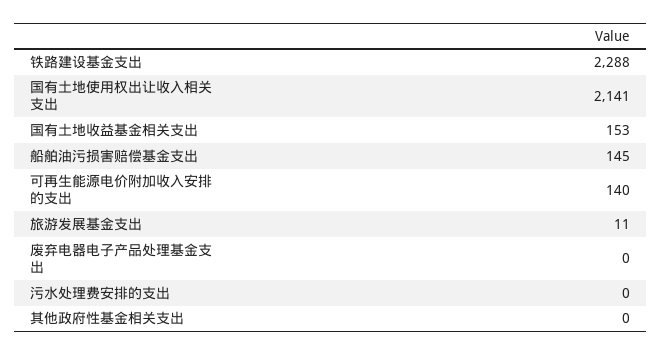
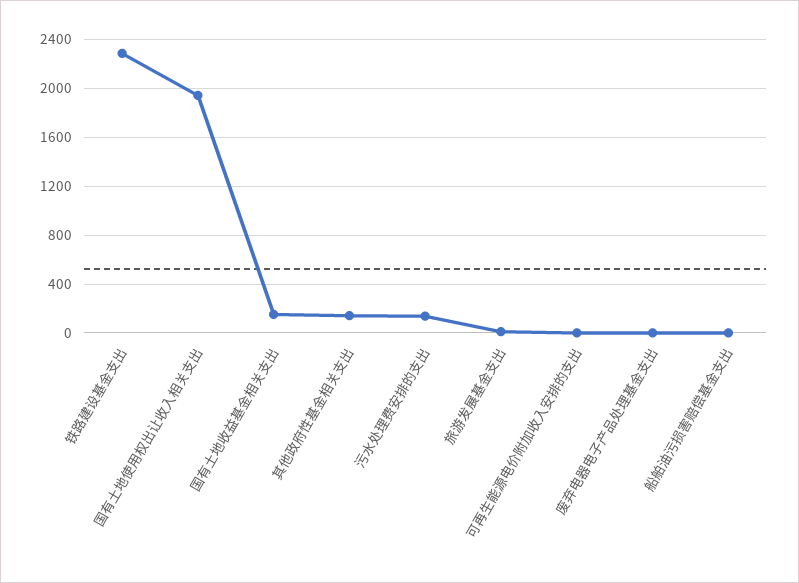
国有土地使用权出让收入相关支出: 2141 -> 1950
船舶油污损害赔偿基金支出: 145 -> 0
可再生能源电价附加收入安排的支出: 140 -> 0
污水处理费安排的支出: 0 -> 150
其他政府性基金相关支出: 0 -> 150

